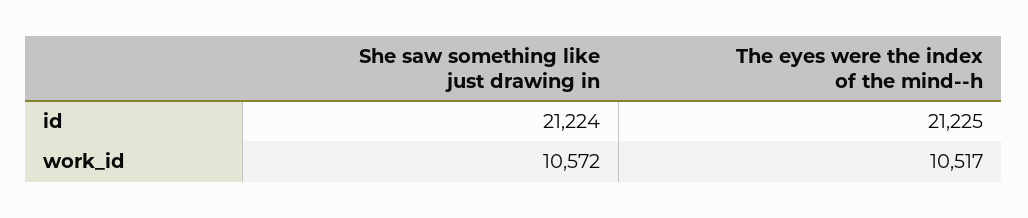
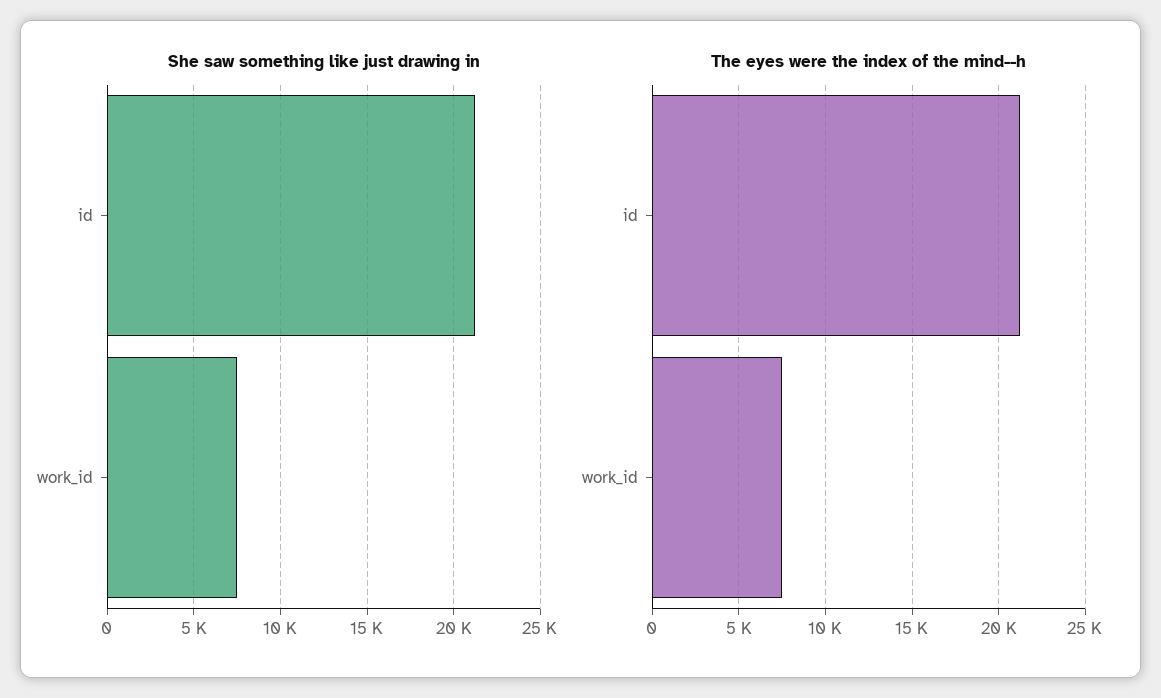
She saw something like just drawing in, work_id: 10572 -> 7500
The eyes were the index of the mind--h, work_id: 10517 -> 7500

